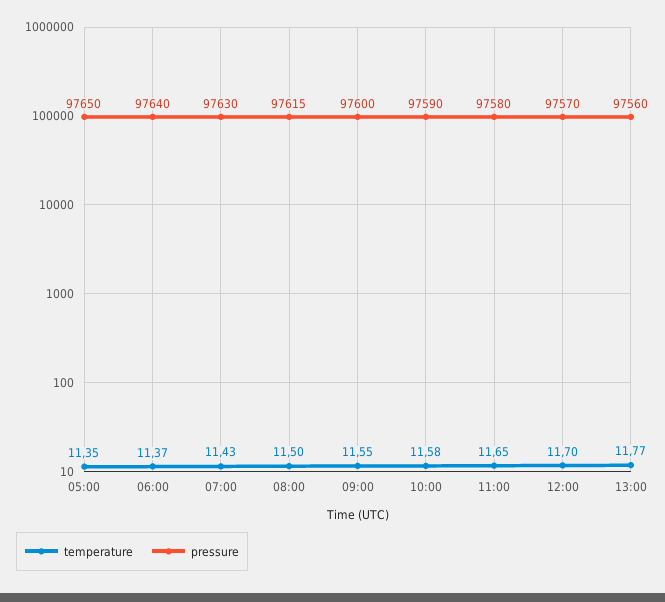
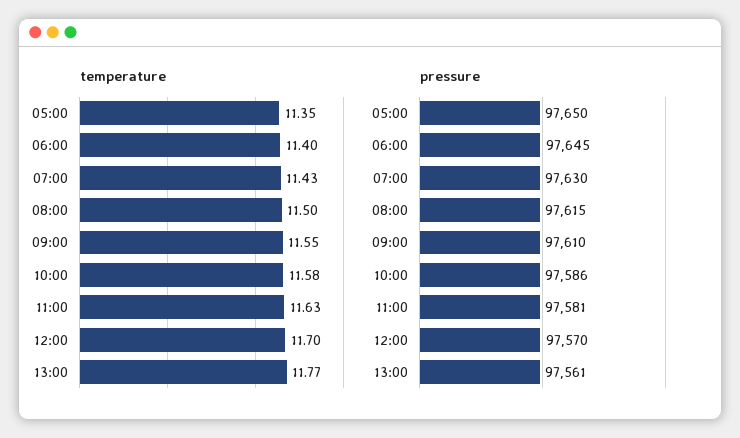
temperature, 06:00: 11.37 -> 11.4
pressure, 06:00: 97640 -> 97645
pressure, 09:00: 97600 -> 97610
pressure, 10:00: 97590 -> 97586
temperature, 11:00: 11.65 -> 11.63
pressure, 11:00: 97580 -> 97581
pressure, 13:00: 97560 -> 97561

